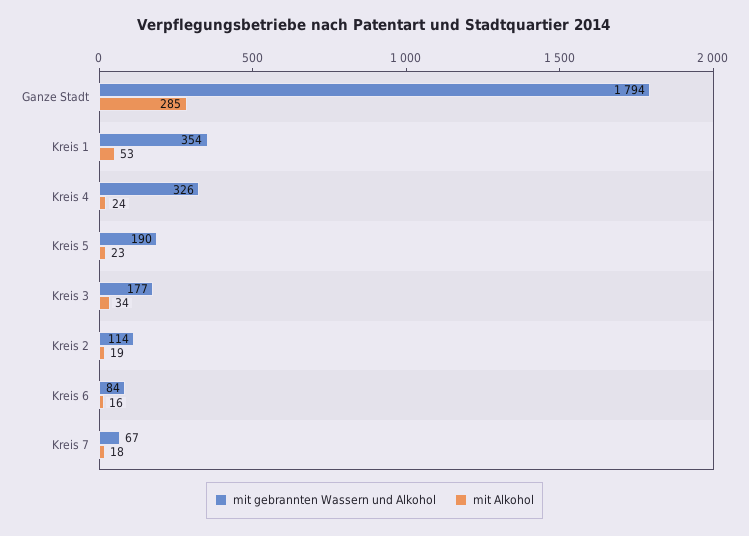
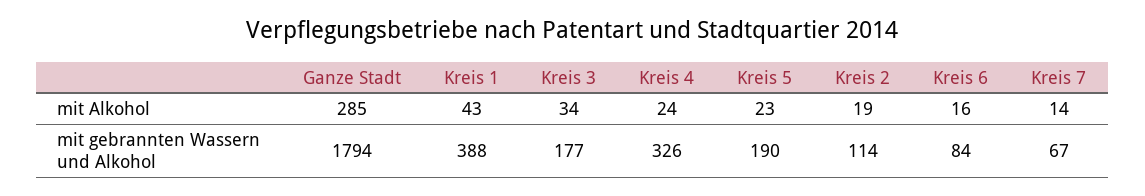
mit gebrannten Wassern und Alkohol, Kreis 1: 354 -> 388
mit Alkohol, Kreis 1: 53 -> 43
mit Alkohol, Kreis 7: 18 -> 14

